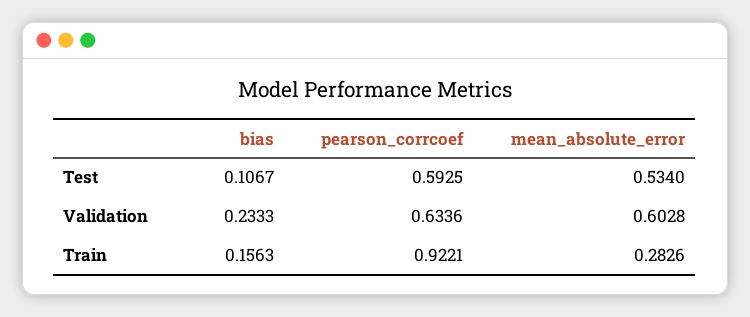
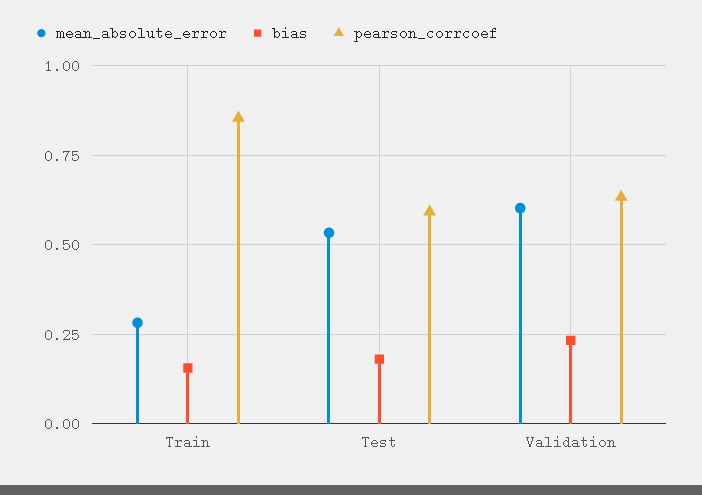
bias, Test: 0.1067 -> 0.175
pearson_corrcoef, Train: 0.9221 -> 0.85

